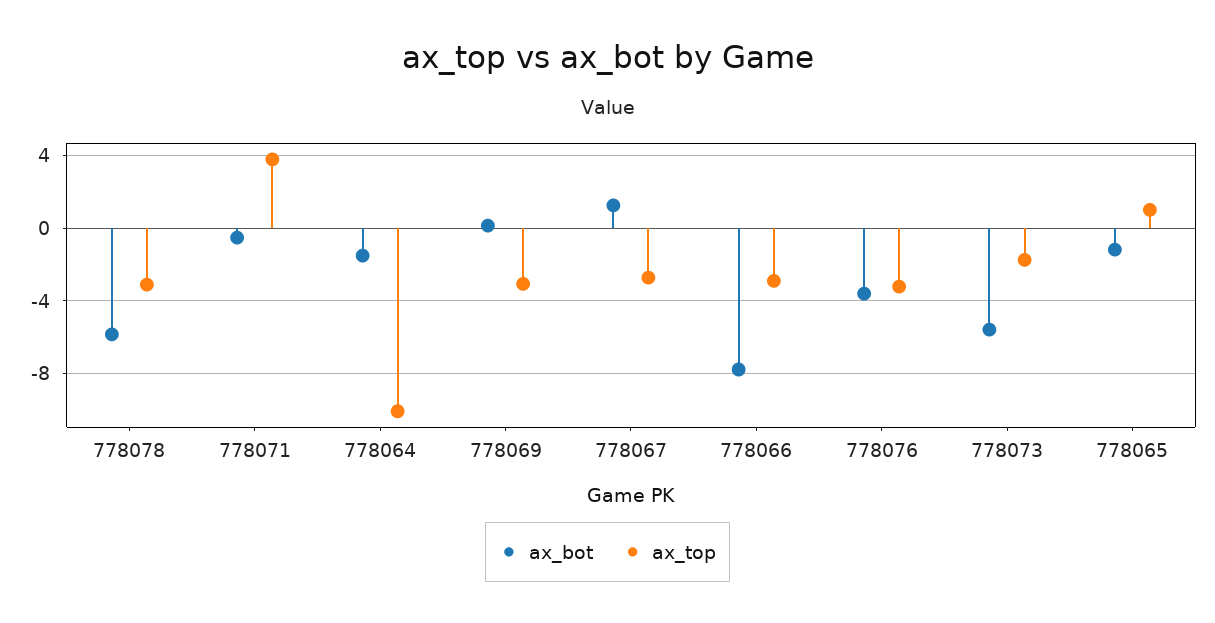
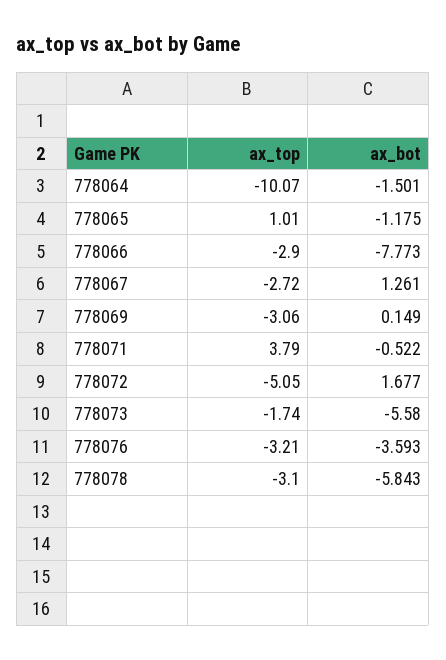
ax_top, 778072: none -> -5.05
ax_bot, 778072: none -> 1.677

